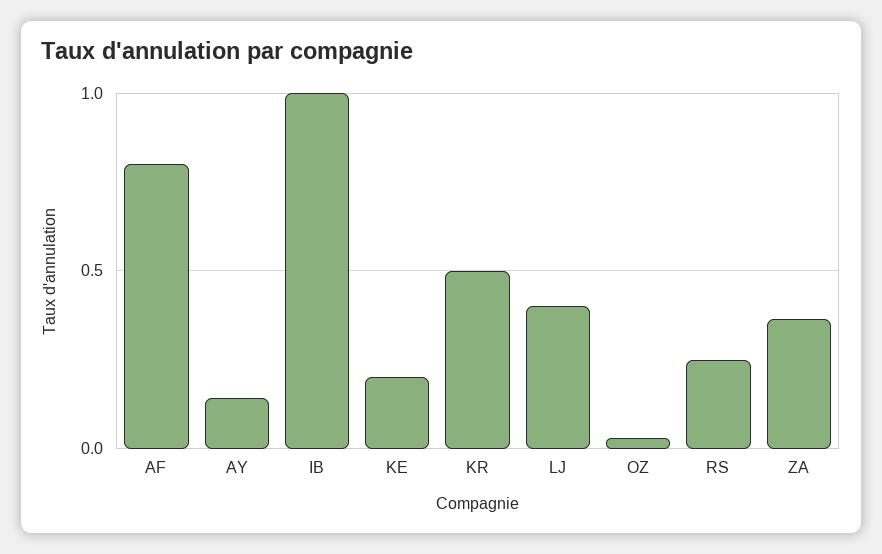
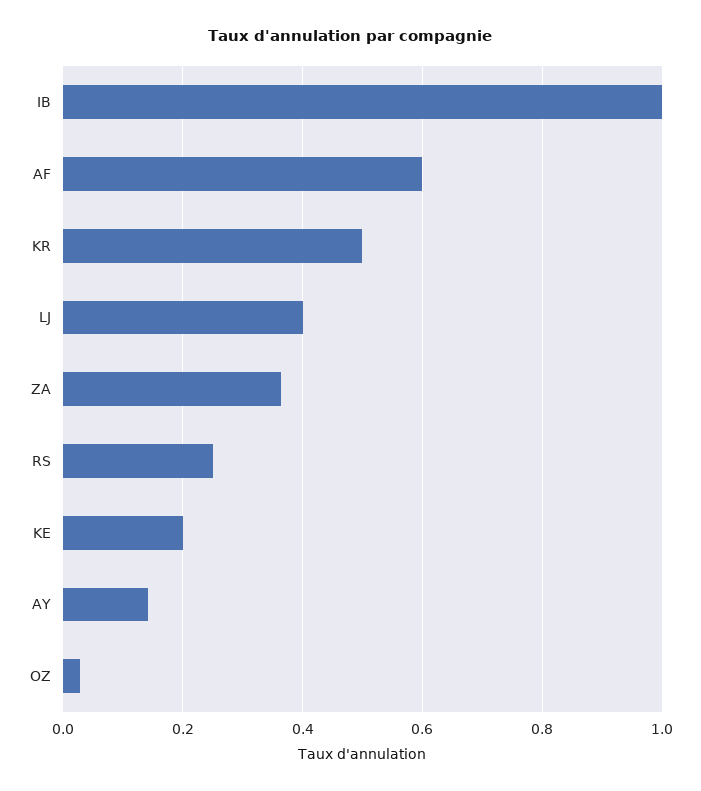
AF: 0.8 -> 0.6

